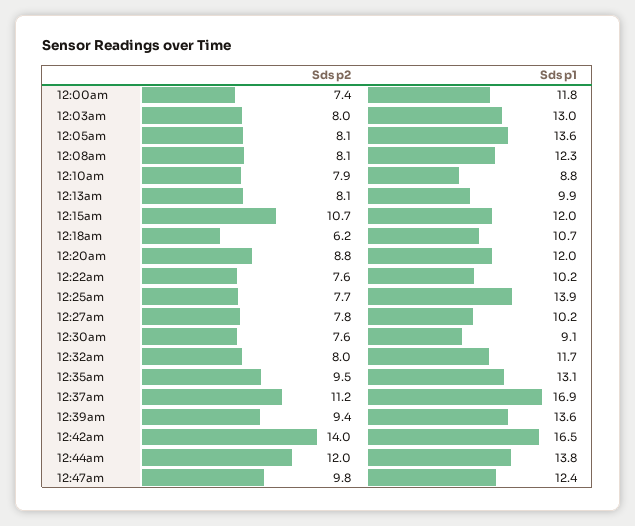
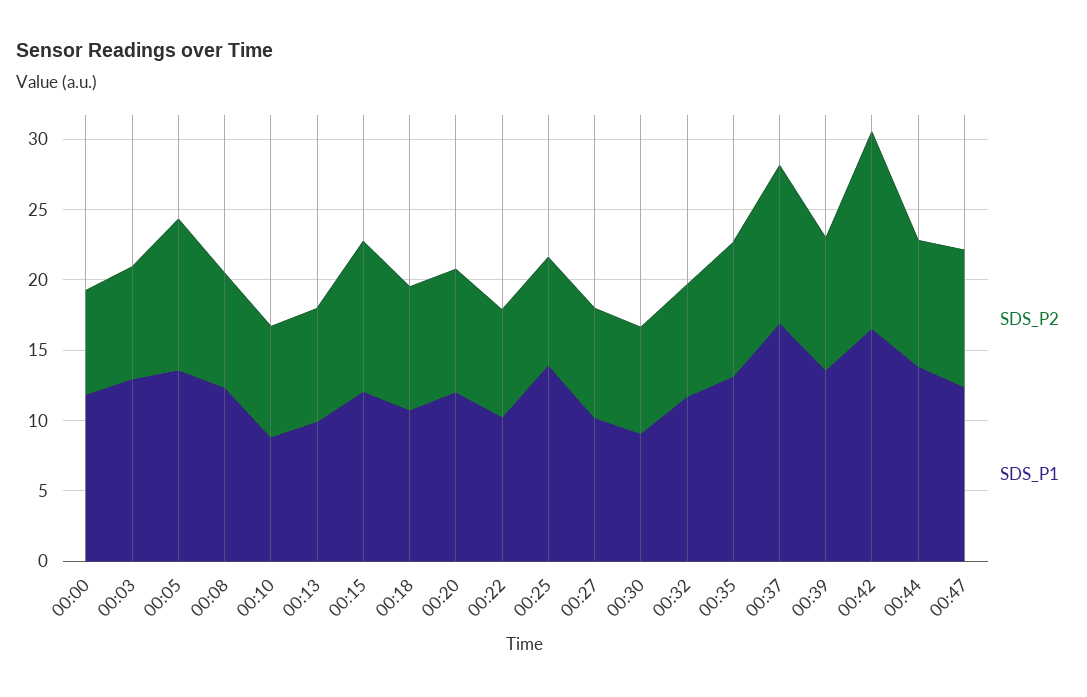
Sds p2, 12:05am: 8.1 -> 11
Sds p2, 12:18am: 6.2 -> 9
Sds p2, 12:44am: 12 -> 9

